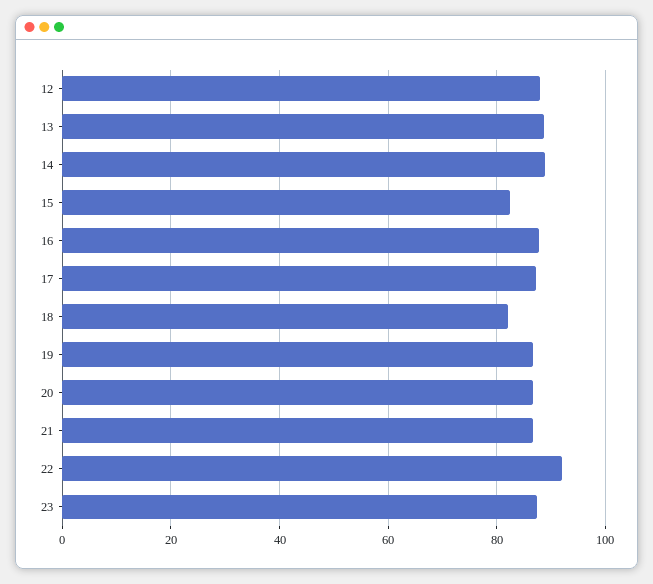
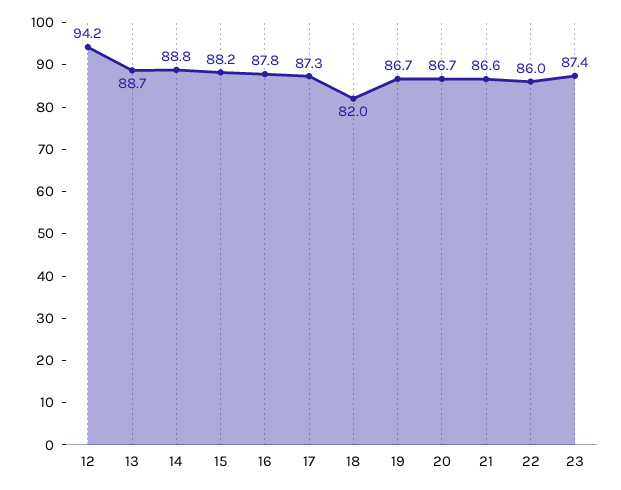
12: 88 -> 94.2
15: 82 -> 88.2
22: 92 -> 86

